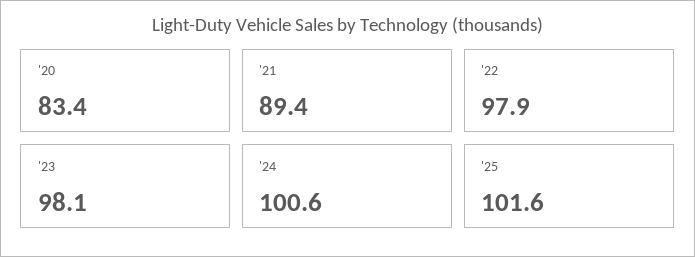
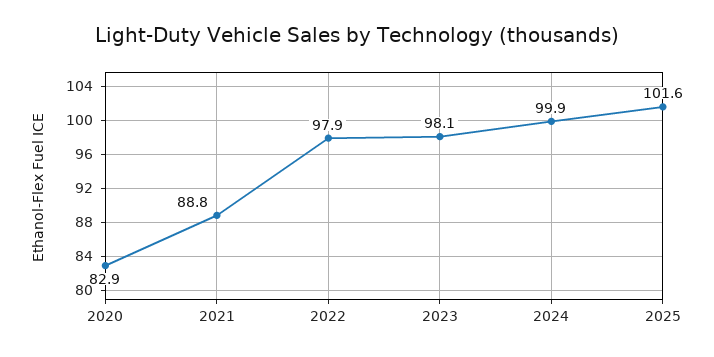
'20: 83.4 -> 82.9
'21: 89.4 -> 88.8
'24: 100.6 -> 99.9

